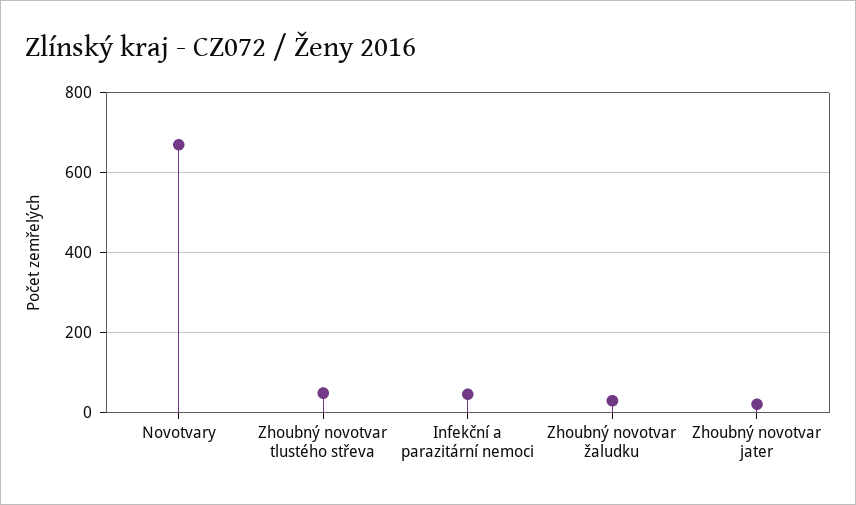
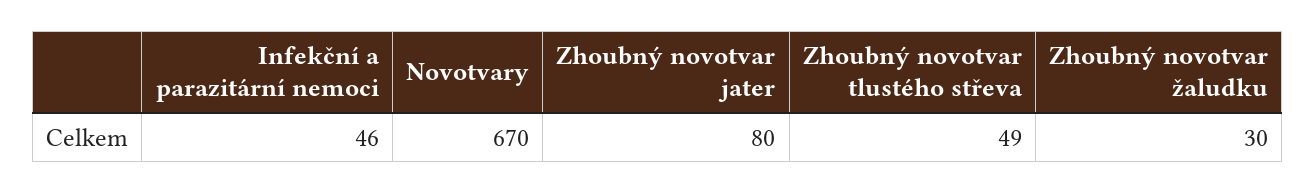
Zhoubný novotvar jater: 20 -> 80

